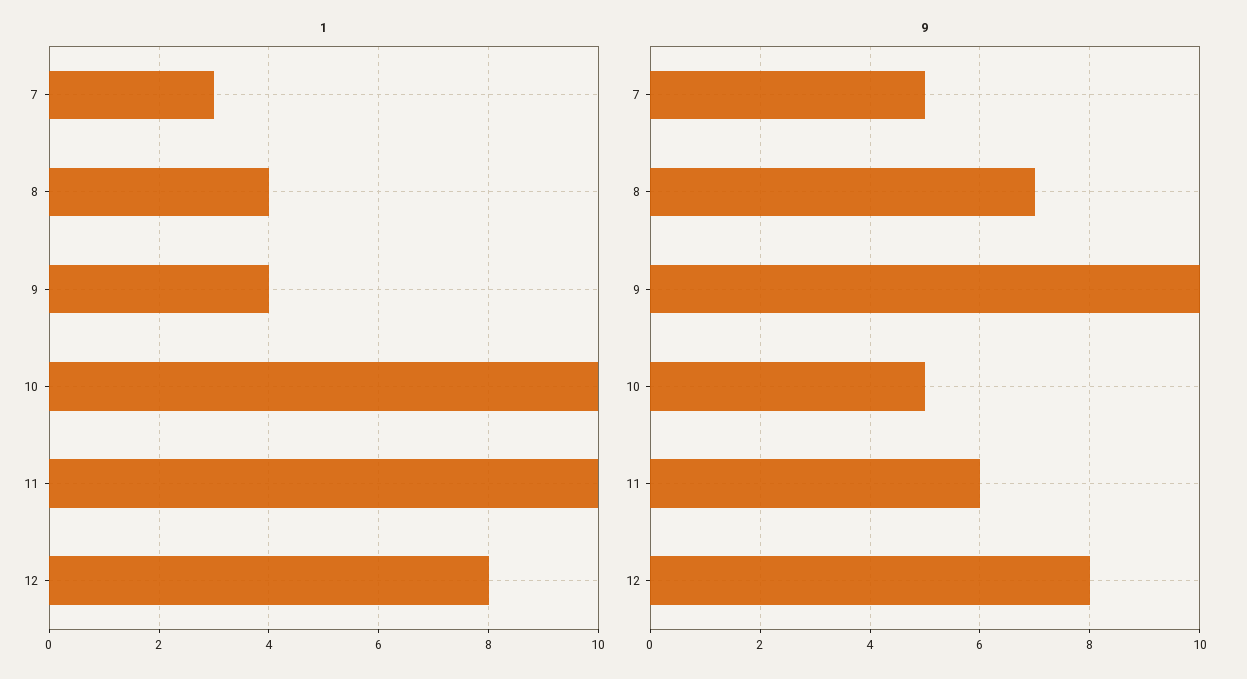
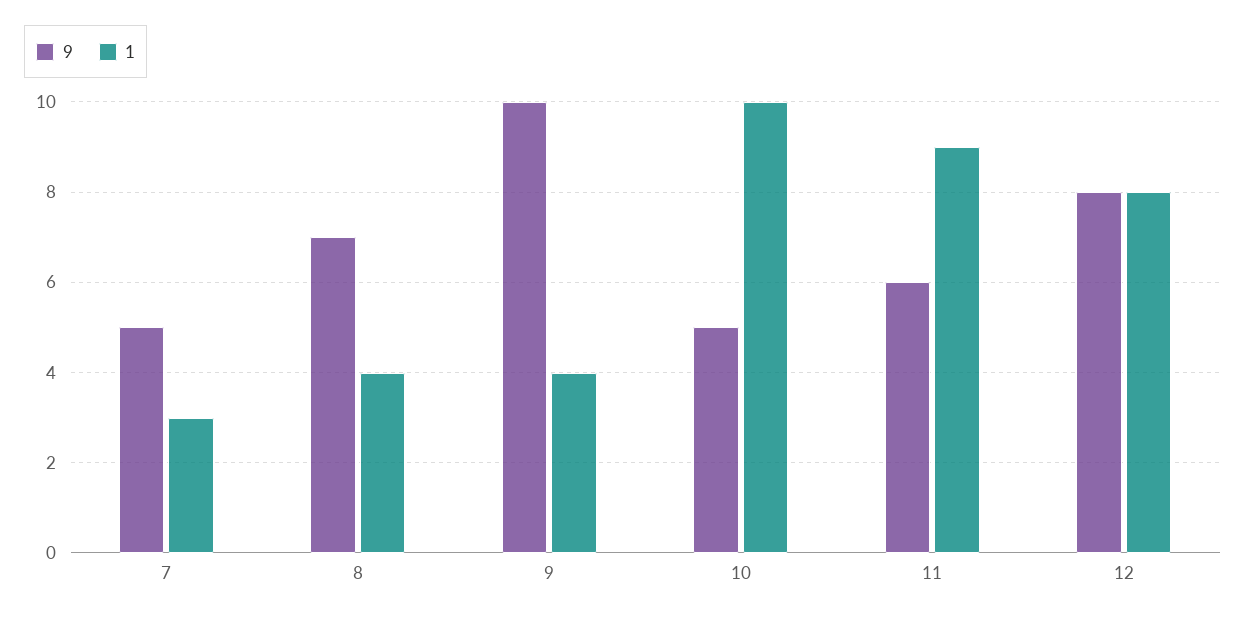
1, 11: 10 -> 9

